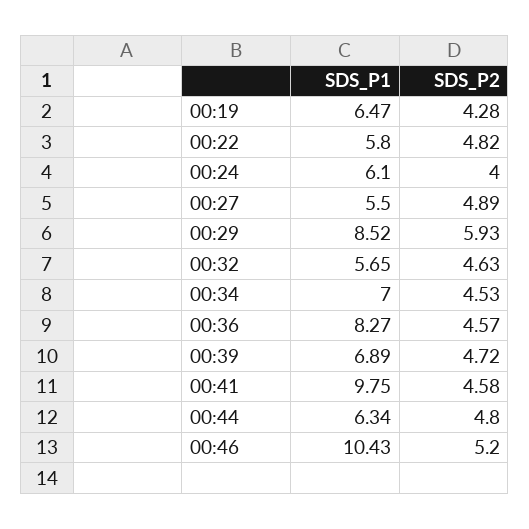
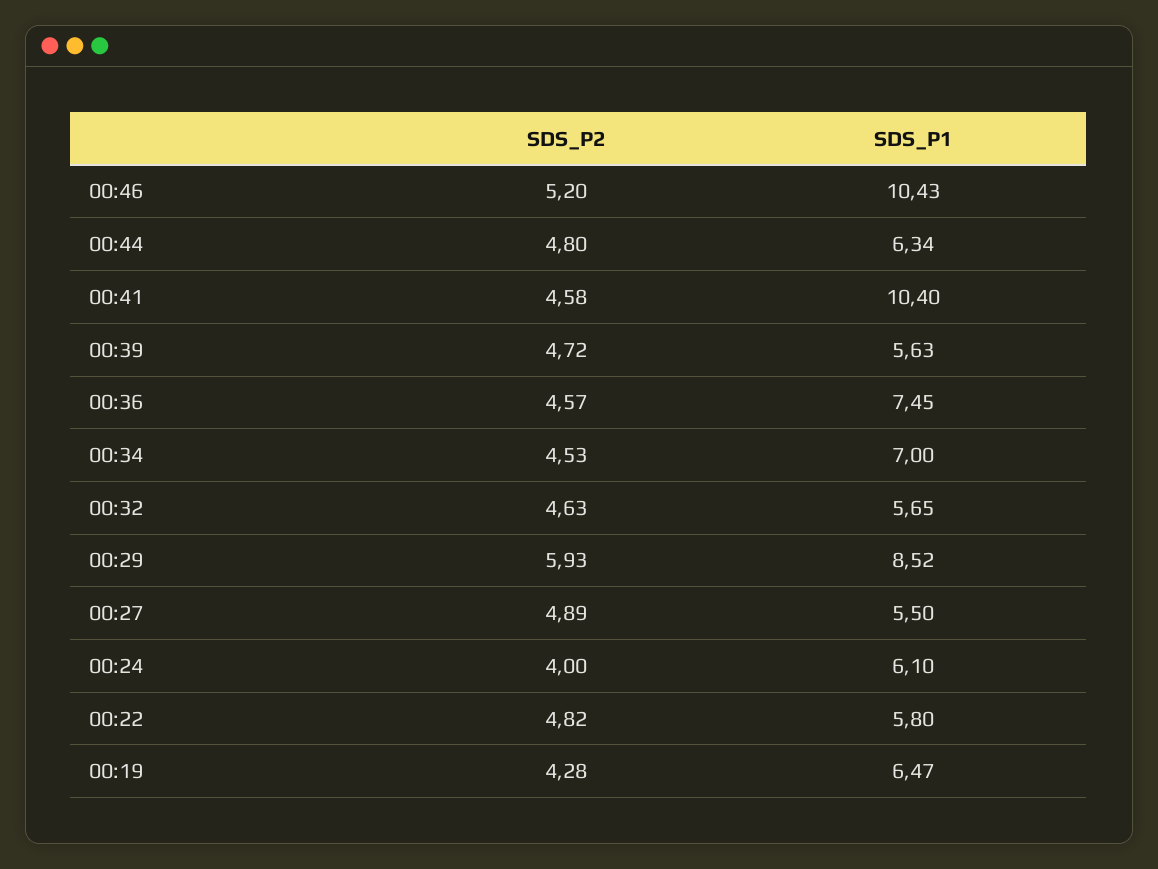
SDS_P1, 00:36: 8.27 -> 7.45
SDS_P1, 00:39: 6.89 -> 5.63
SDS_P1, 00:41: 9.75 -> 10.4

